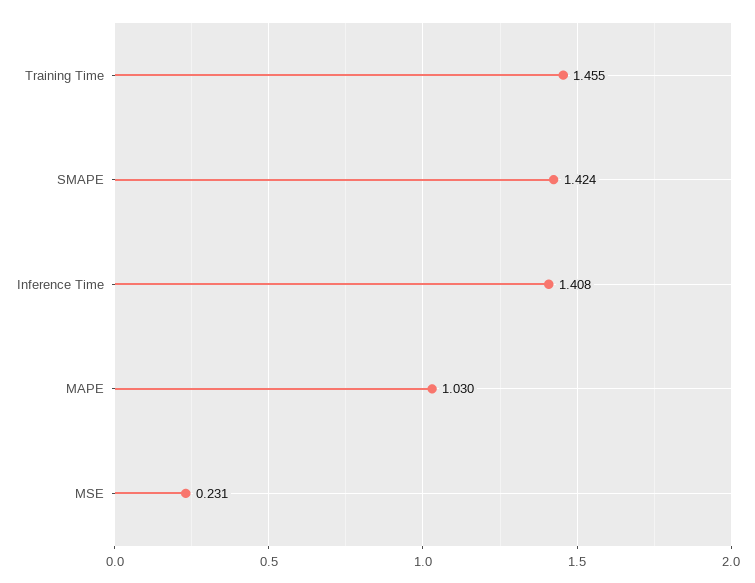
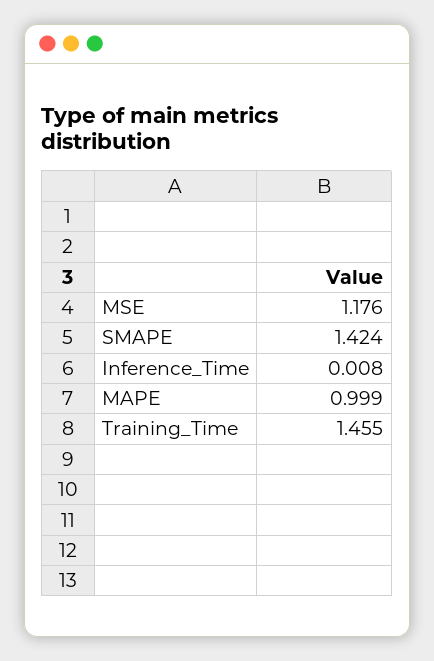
Inference Time: 1.408 -> 0.008
MAPE: 1.03 -> 0.999
MSE: 0.231 -> 1.176

